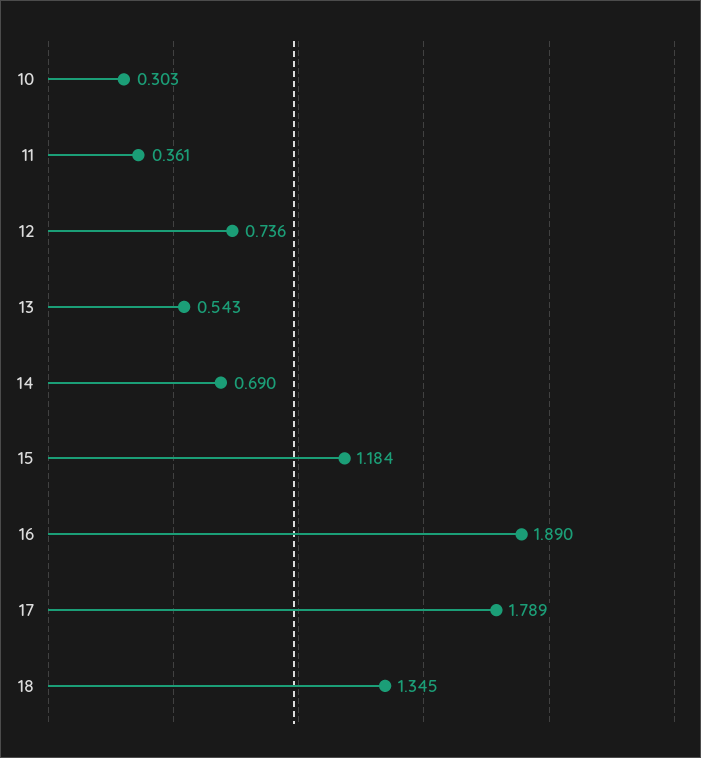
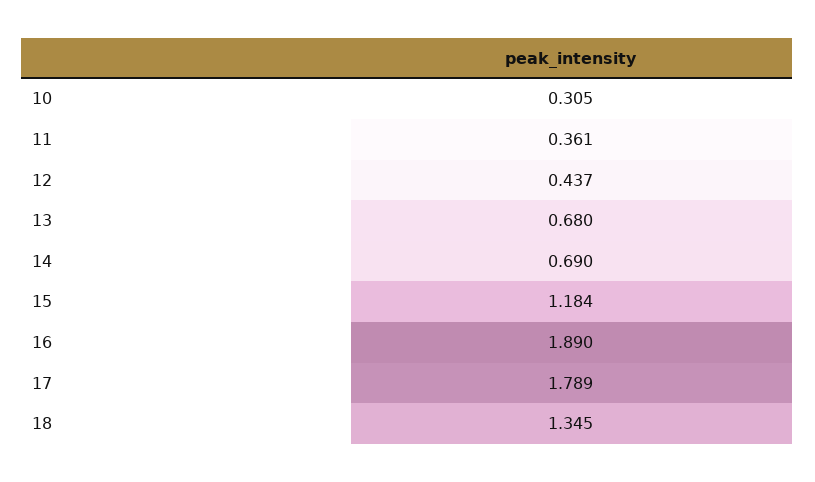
10: 0.303 -> 0.305
12: 0.736 -> 0.437
13: 0.543 -> 0.68

